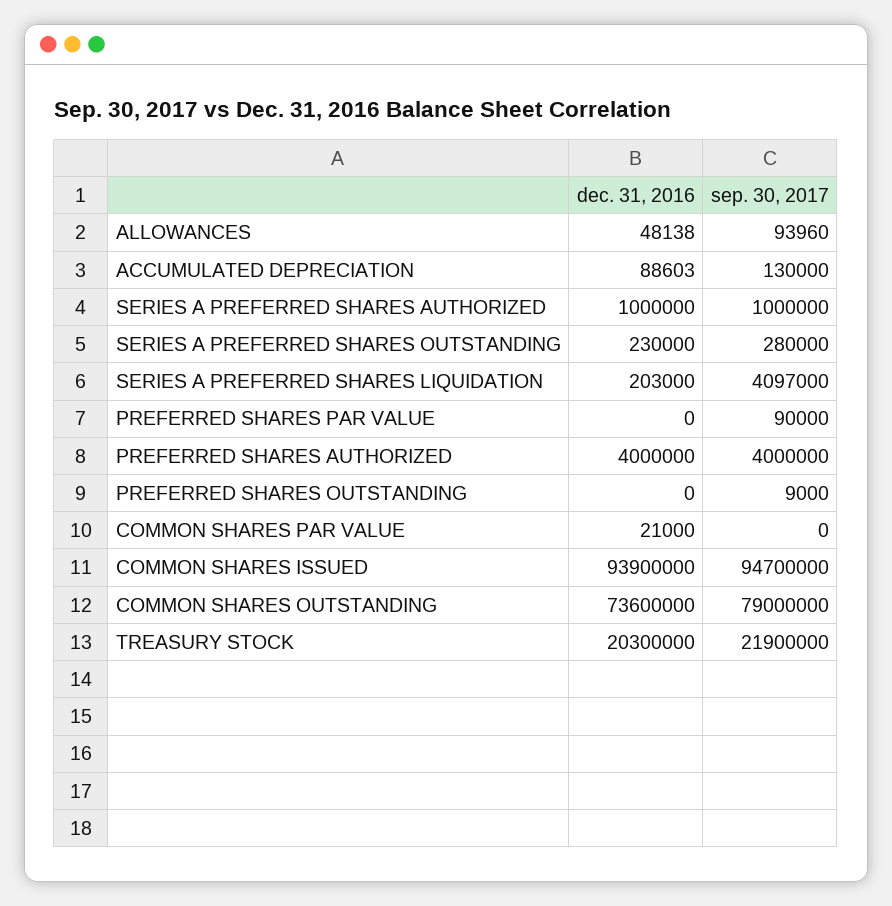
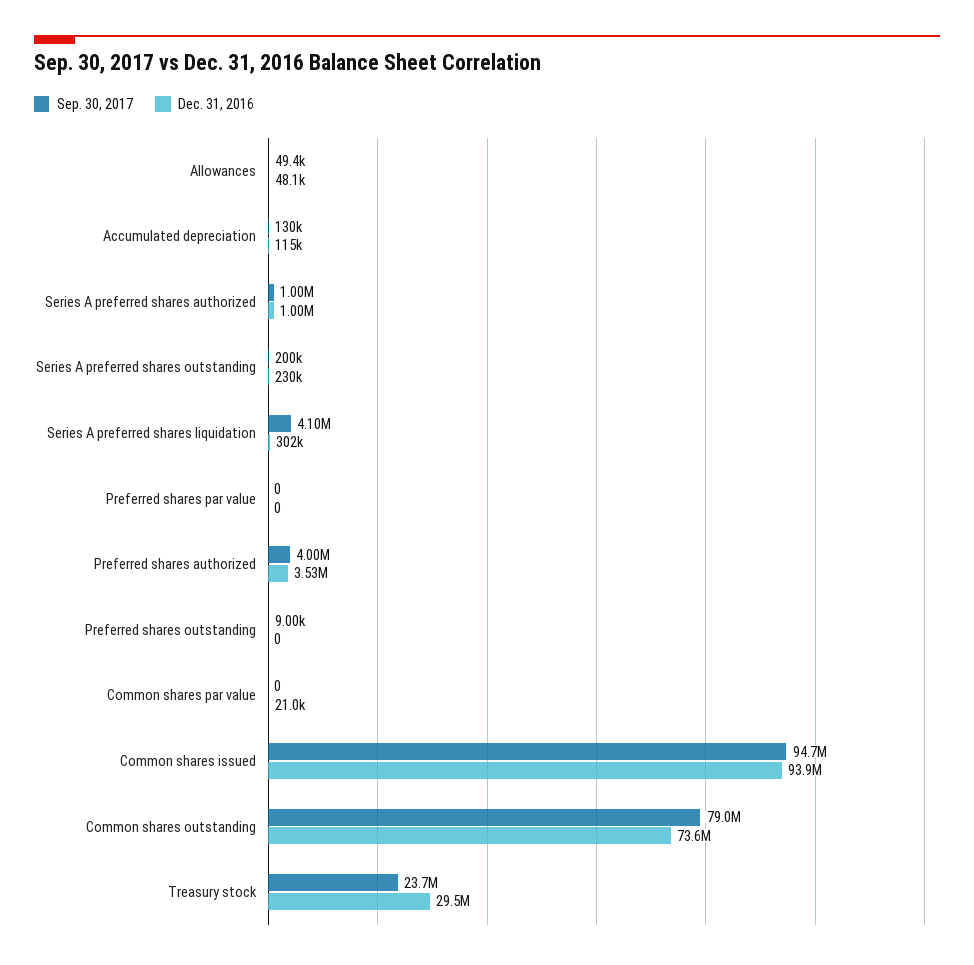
sep. 30, 2017, ALLOWANCES: 93960 -> 49400
dec. 31, 2016, ACCUMULATED DEPRECIATION: 88603 -> 115000
sep. 30, 2017, SERIES A PREFERRED SHARES OUTSTANDING: 280000 -> 200000
dec. 31, 2016, SERIES A PREFERRED SHARES LIQUIDATION: 203000 -> 302000
sep. 30, 2017, PREFERRED SHARES PAR VALUE: 90000 -> 0
dec. 31, 2016, PREFERRED SHARES AUTHORIZED: 4000000 -> 3530000
dec. 31, 2016, TREASURY STOCK: 20300000 -> 29500000
sep. 30, 2017, TREASURY STOCK: 21900000 -> 23700000

